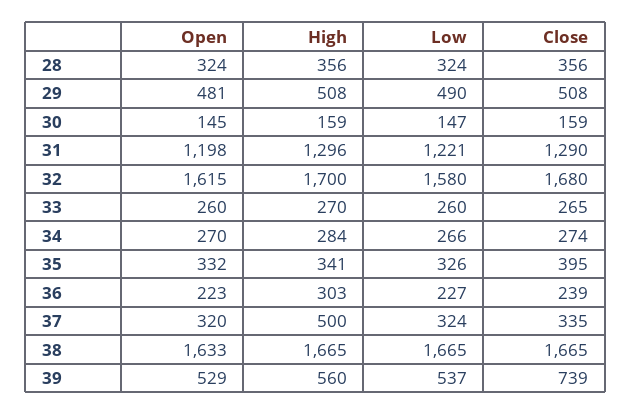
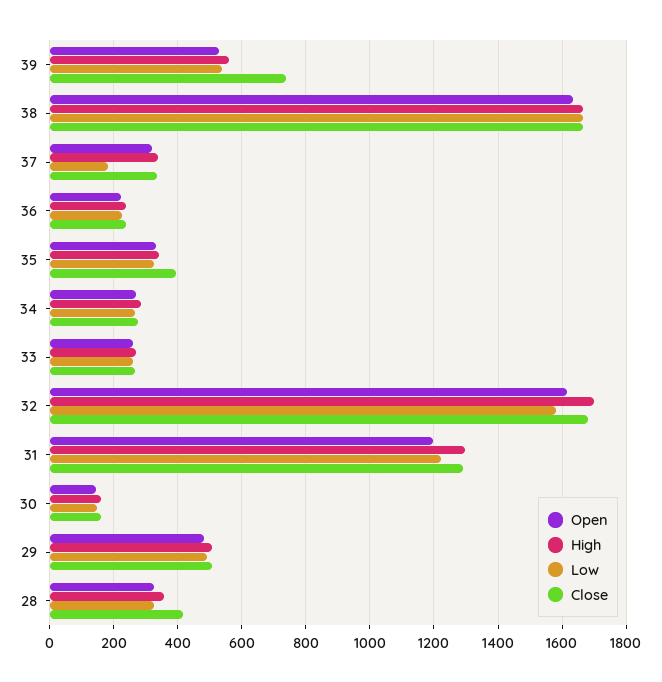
Close, 28: 356 -> 420
High, 36: 303 -> 240
High, 37: 500 -> 340
Low, 37: 324 -> 180

